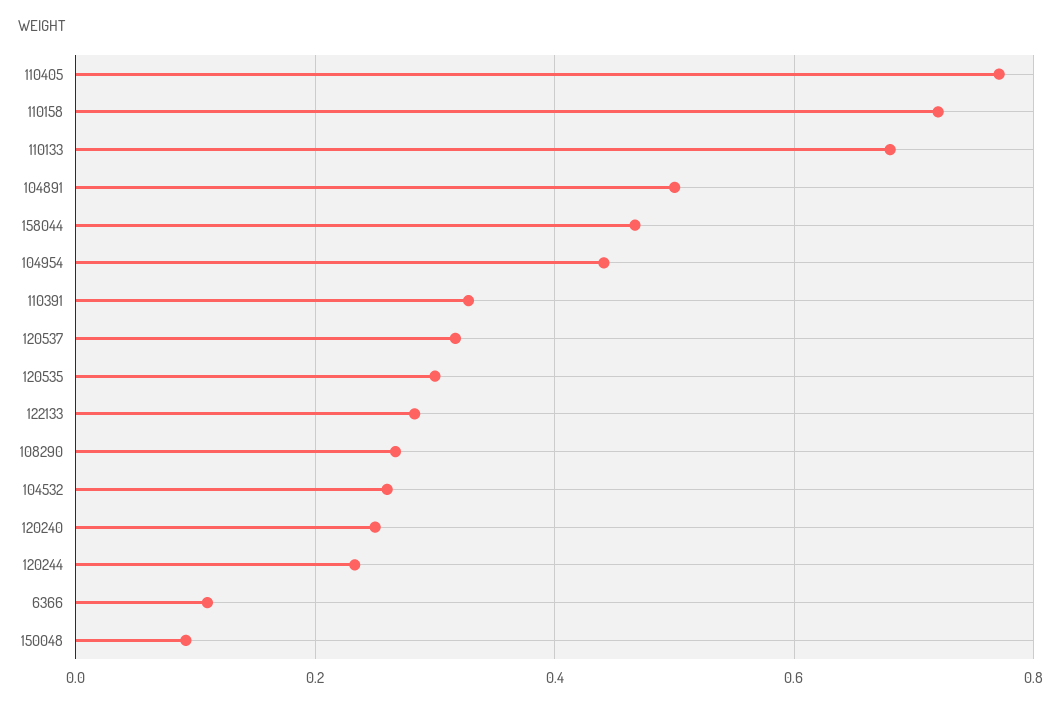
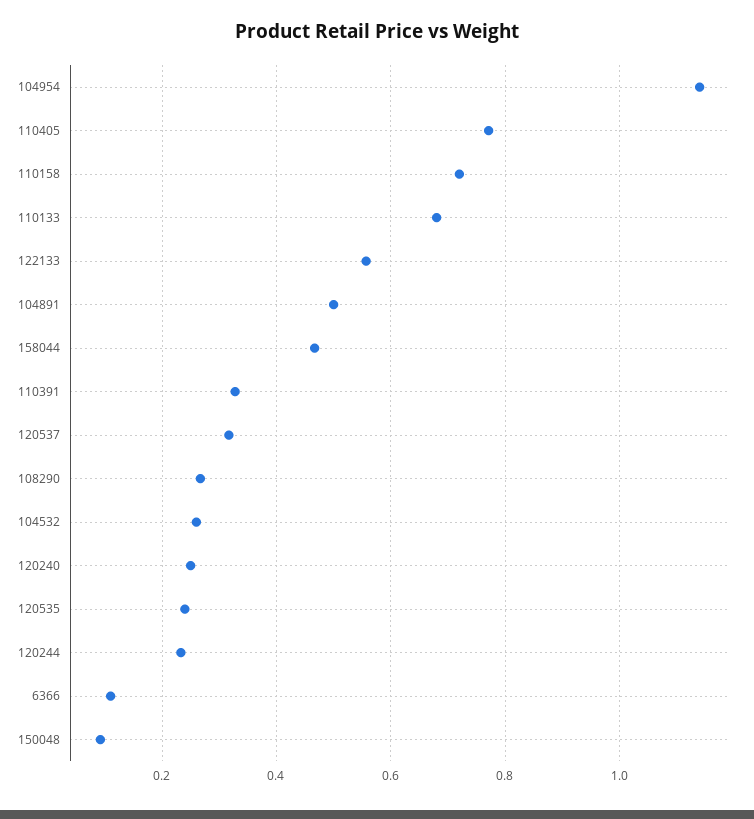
104954: 0.44 -> 1.14
120535: 0.3 -> 0.24
122133: 0.28 -> 0.56

